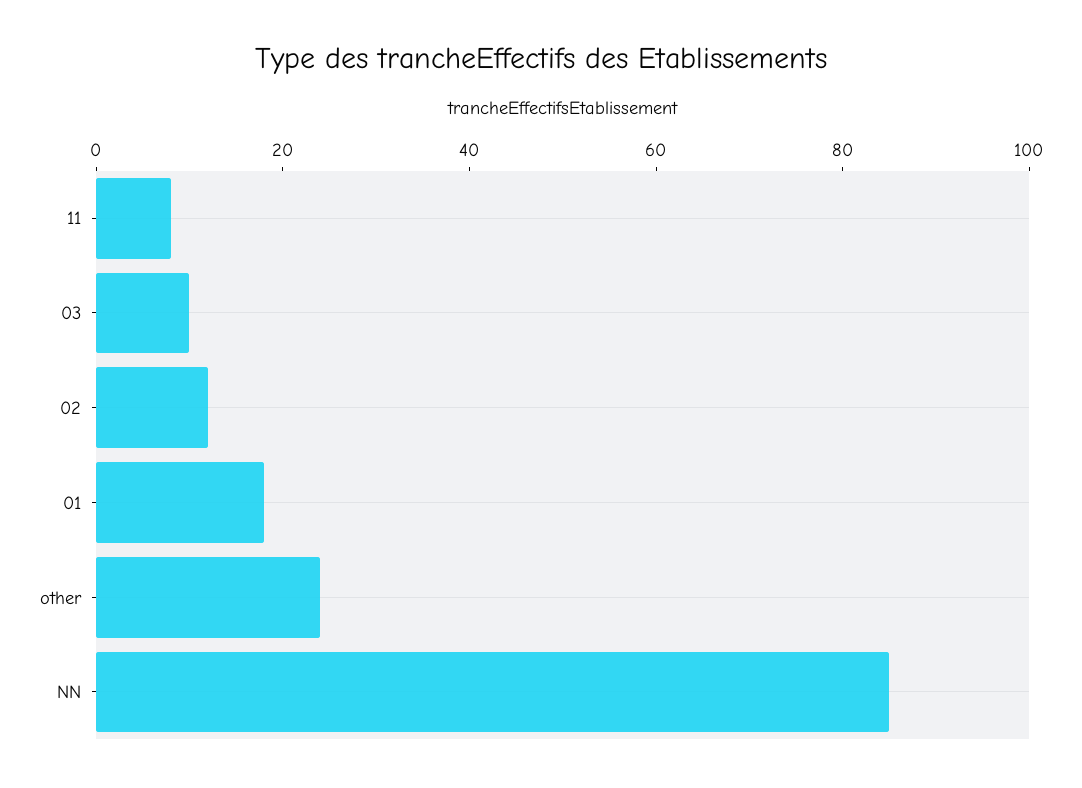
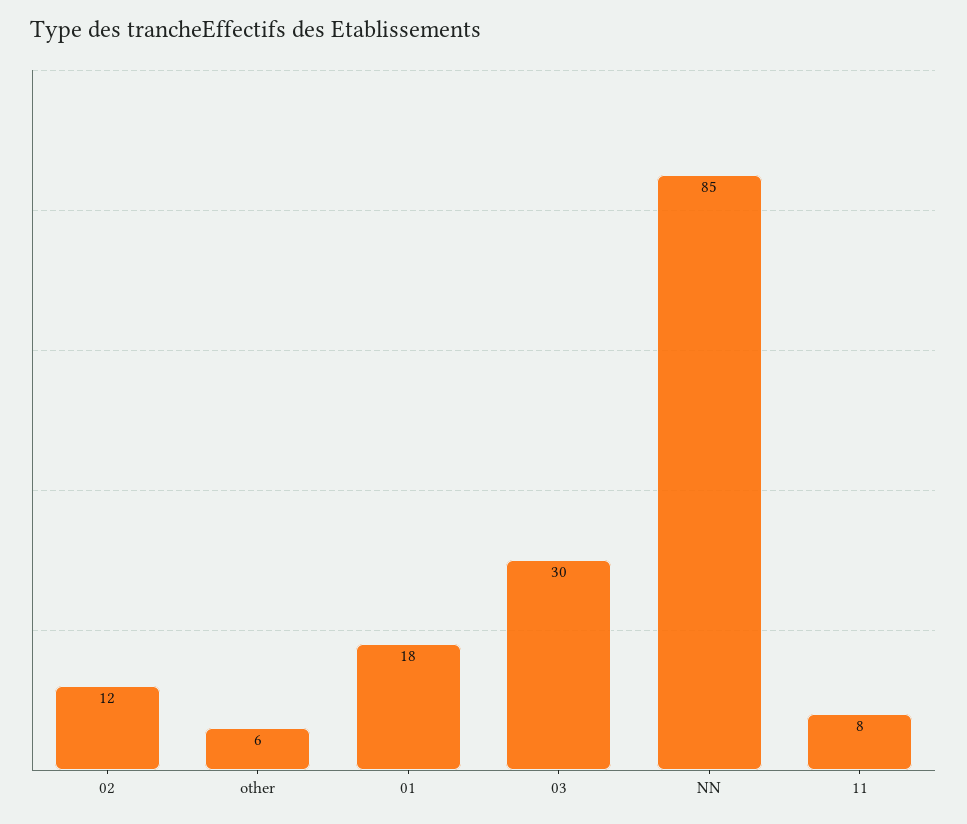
03: 10 -> 30
other: 25 -> 6

